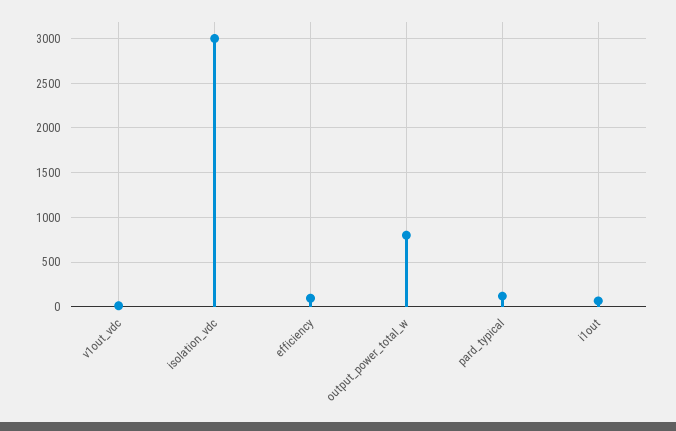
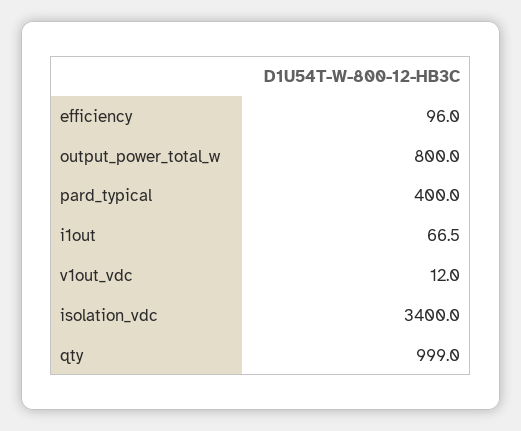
isolation_vdc: 3000 -> 3400
pard_typical: 100 -> 400
qty: none -> 999

